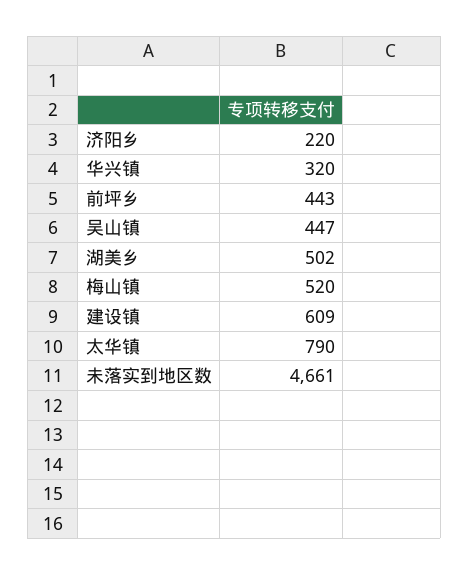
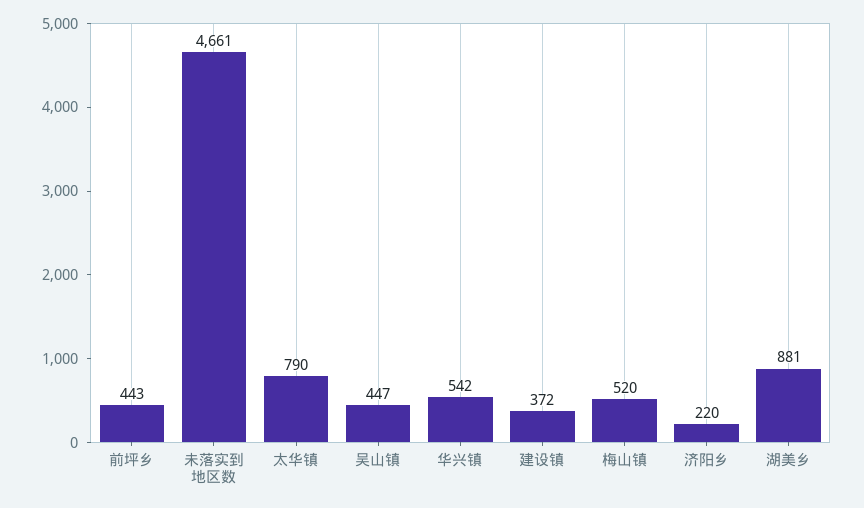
华兴镇: 320 -> 542
湖美乡: 502 -> 881
建设镇: 609 -> 372

